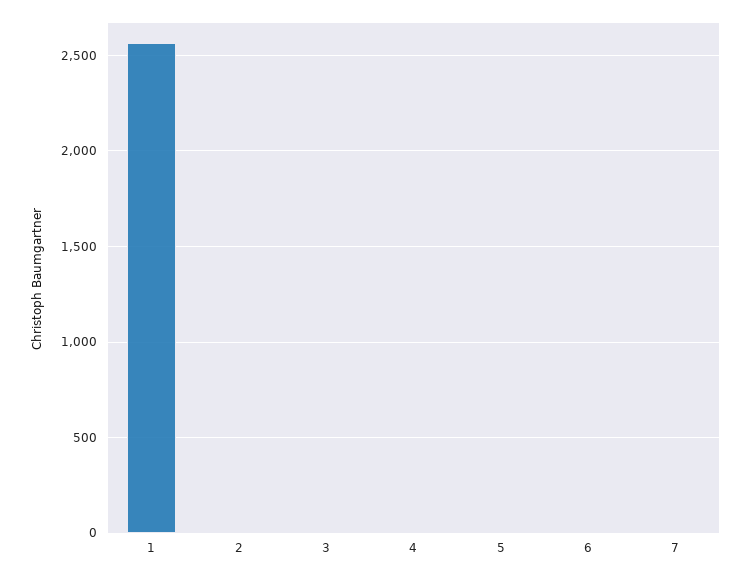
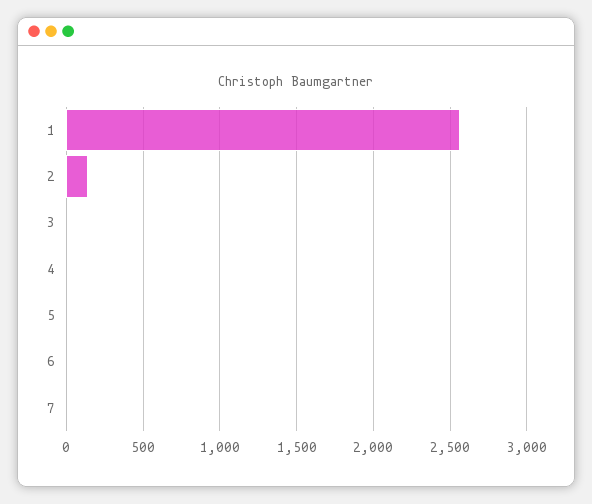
2: 0 -> 150

